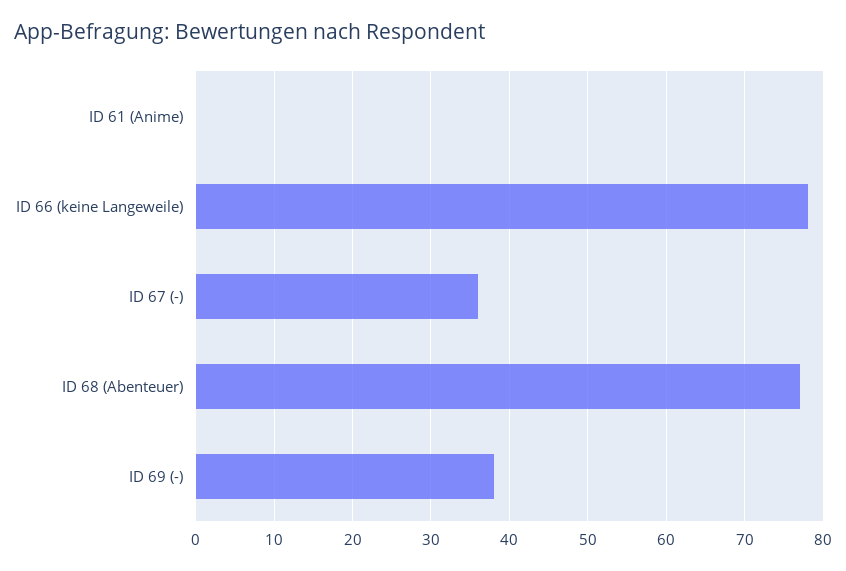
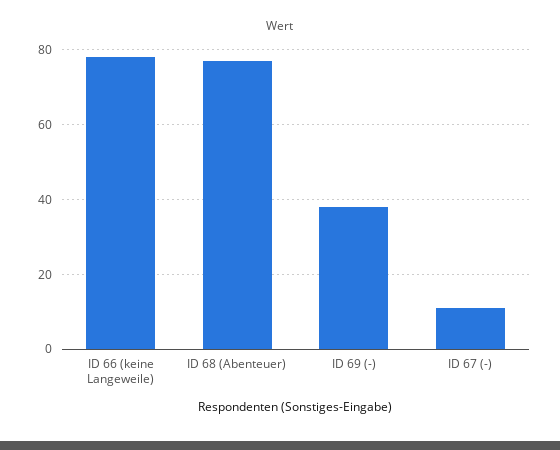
ID 61 (Anime): 0 -> none
ID 67 (-): 36 -> 10

